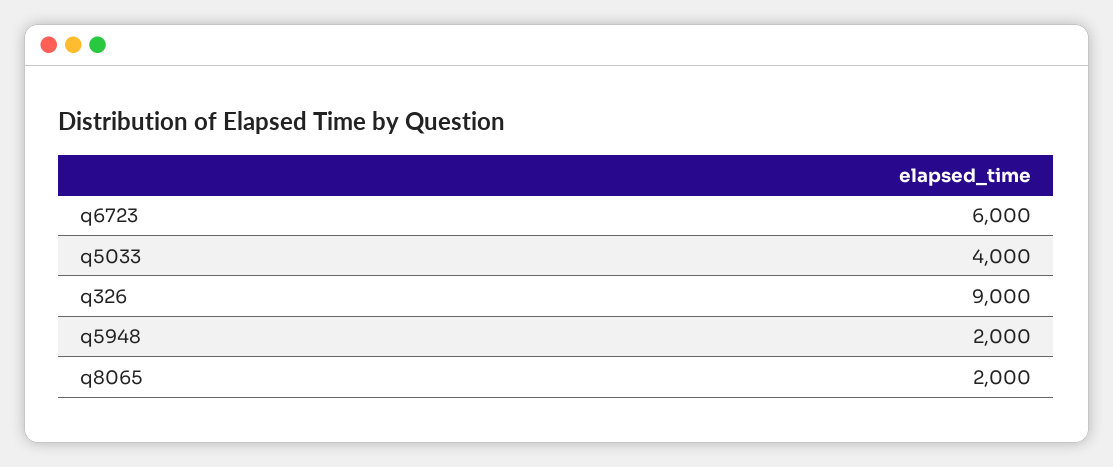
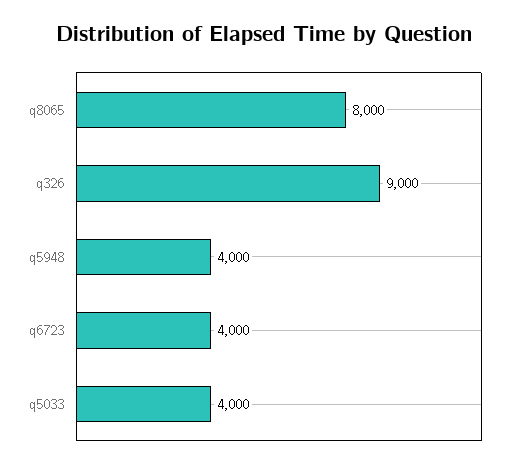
q6723: 6000 -> 4000
q5948: 2000 -> 4000
q8065: 2000 -> 8000

